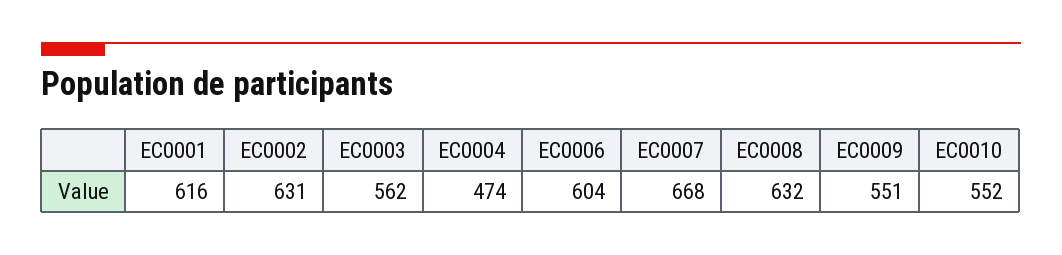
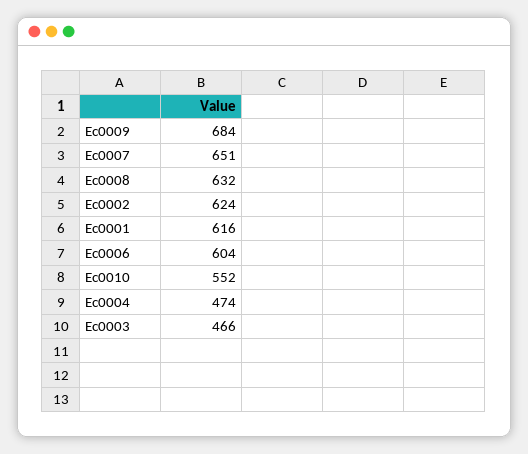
EC0002: 631 -> 624
EC0003: 562 -> 466
EC0007: 668 -> 651
EC0009: 551 -> 684

